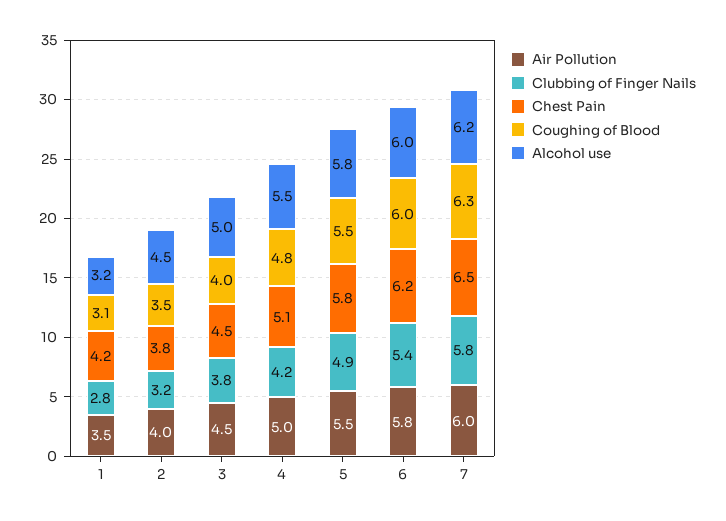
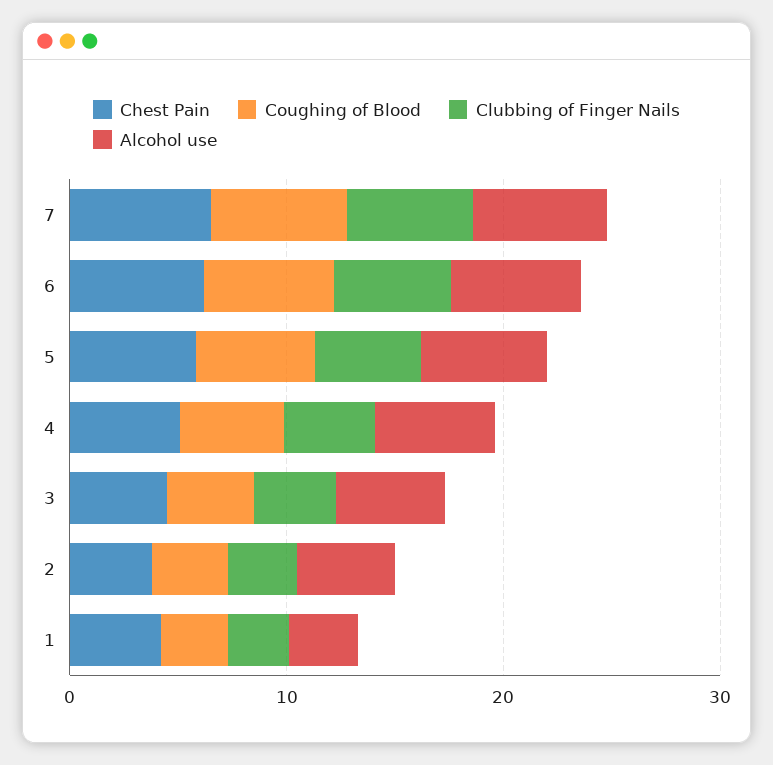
Air Pollution, 1: 3.5 -> none
Air Pollution, 2: 4 -> none
Air Pollution, 3: 4.5 -> none
Air Pollution, 4: 5 -> none
Air Pollution, 5: 5.5 -> none
Air Pollution, 6: 5.8 -> none
Air Pollution, 7: 6 -> none

